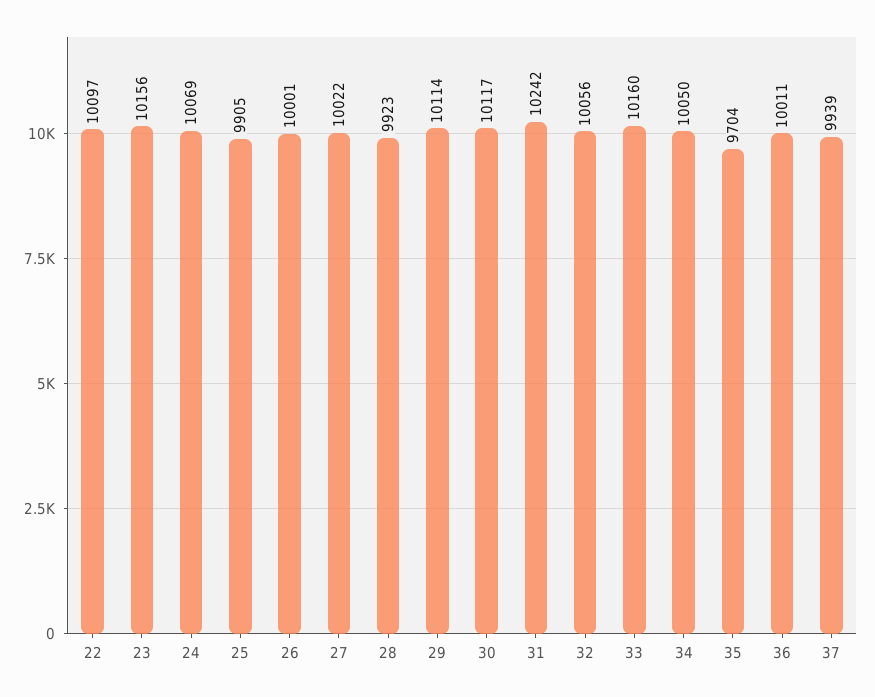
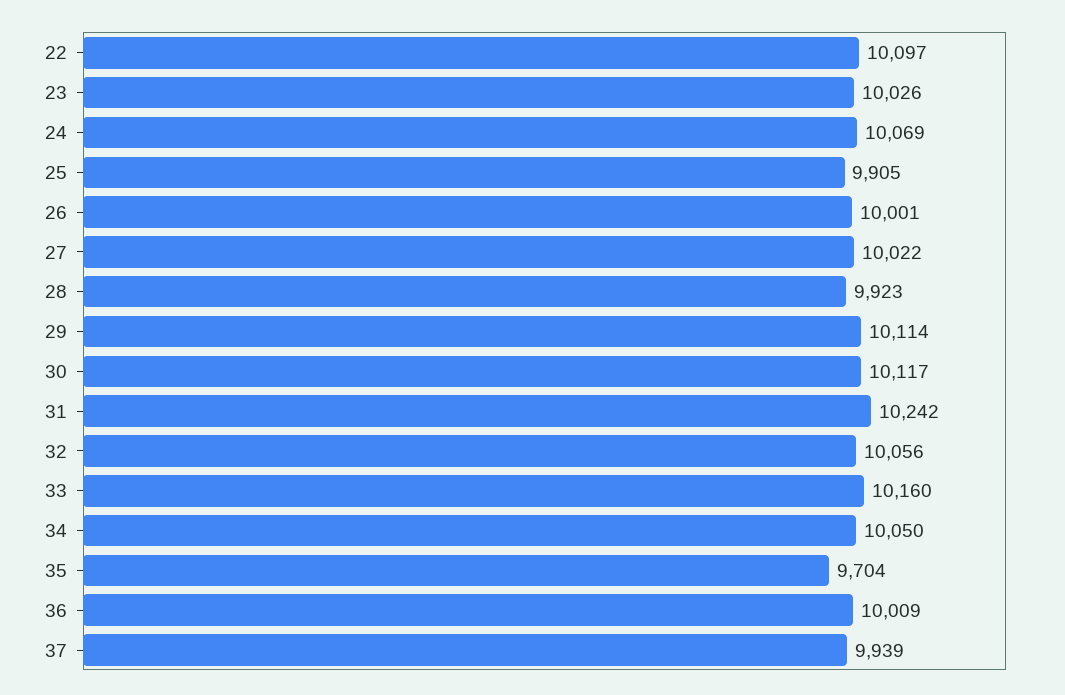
23: 10156 -> 10026
36: 10011 -> 10009

